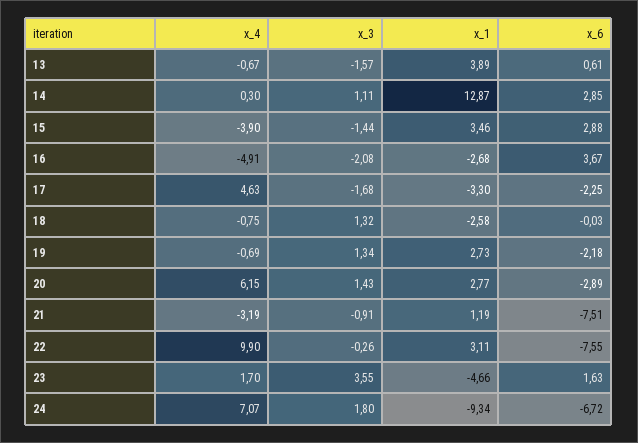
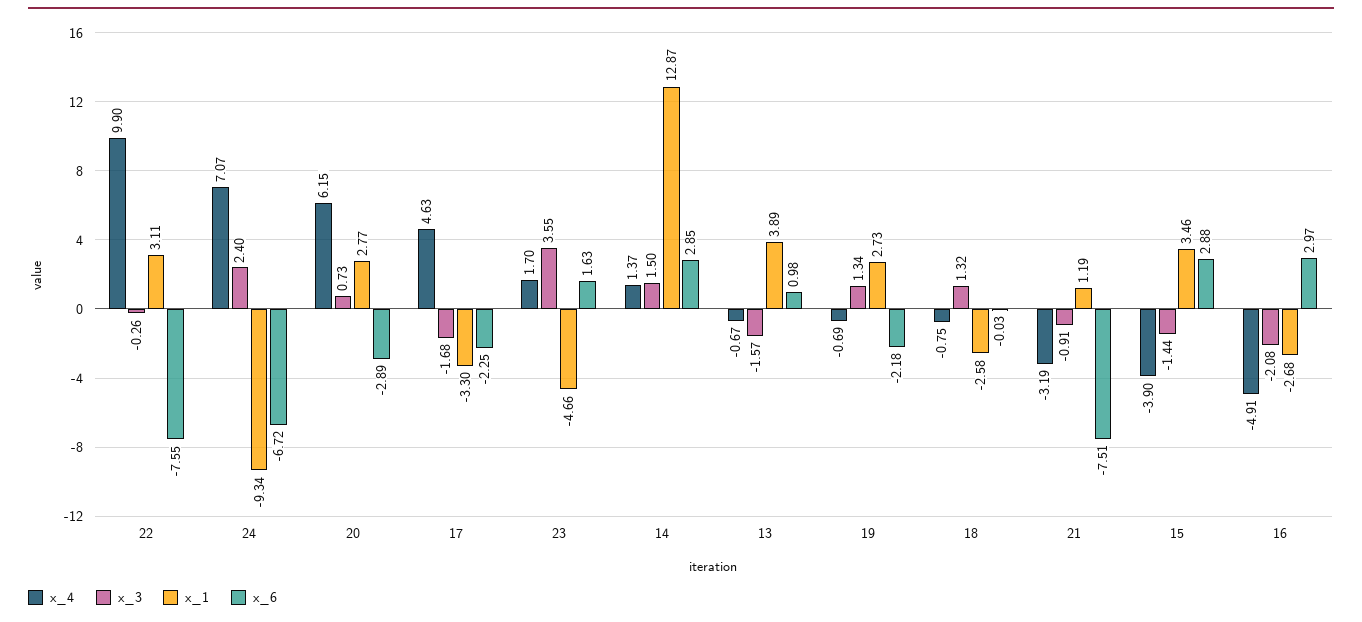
x_6, 13: 0.61 -> 0.98
x_4, 14: 0.3 -> 1.37
x_3, 14: 1.11 -> 1.5
x_6, 16: 3.67 -> 2.97
x_3, 20: 1.43 -> 0.73
x_3, 24: 1.8 -> 2.4

